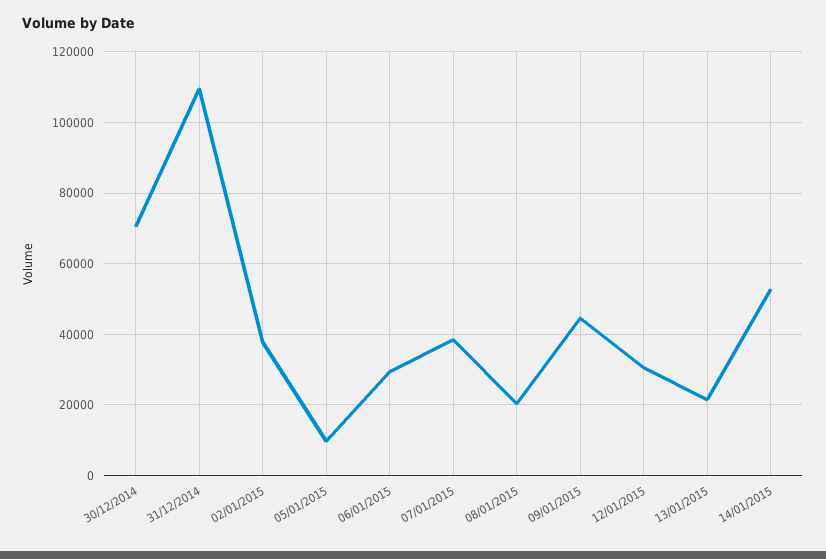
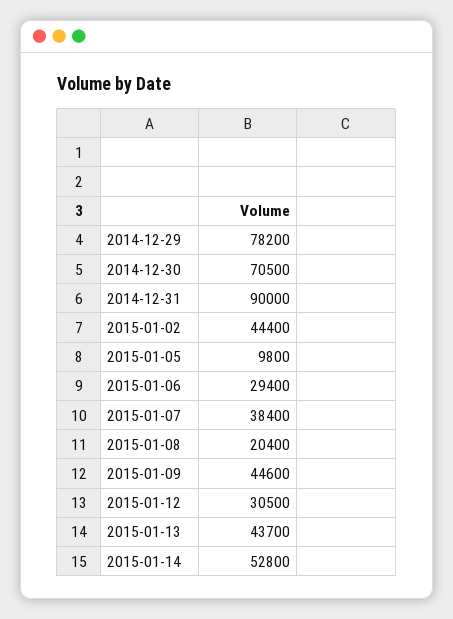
31/12/2014: 110000 -> 90000
02/01/2015: 38000 -> 44400
13/01/2015: 22000 -> 43700
2014-12-29: none -> 78200

